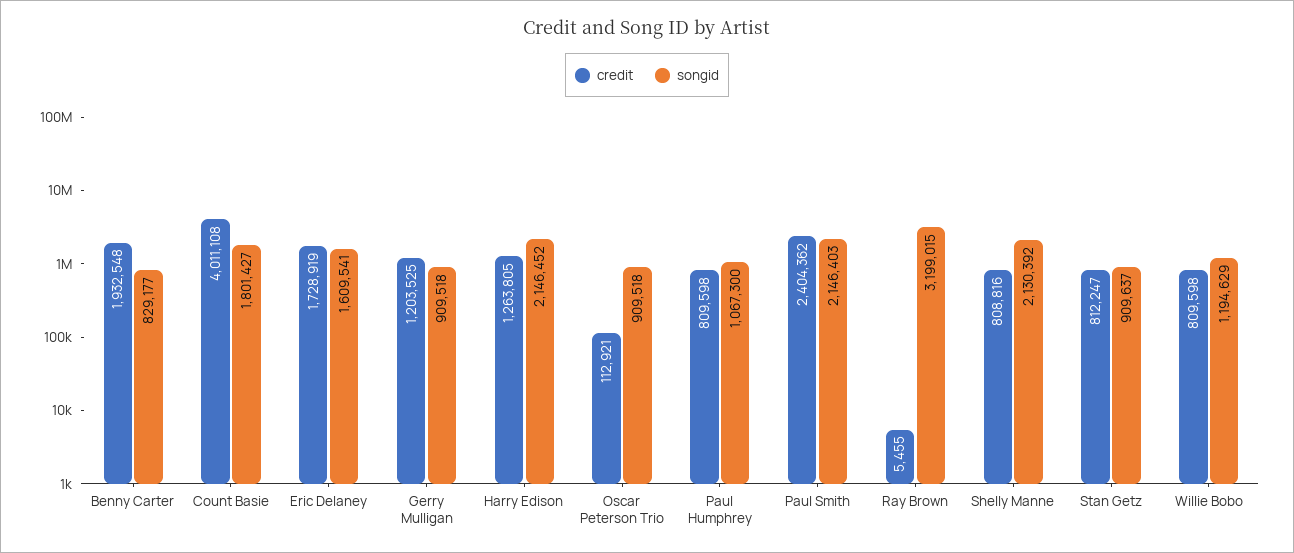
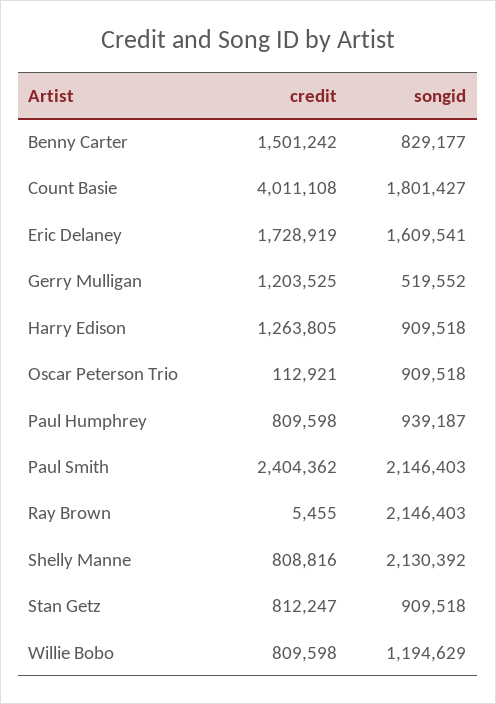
credit, Benny Carter: 1932548 -> 1501242
songid, Gerry Mulligan: 909518 -> 519552
songid, Harry Edison: 2146452 -> 909518
songid, Paul Humphrey: 1067300 -> 939187
songid, Ray Brown: 3199015 -> 2146403
songid, Stan Getz: 909637 -> 909518

